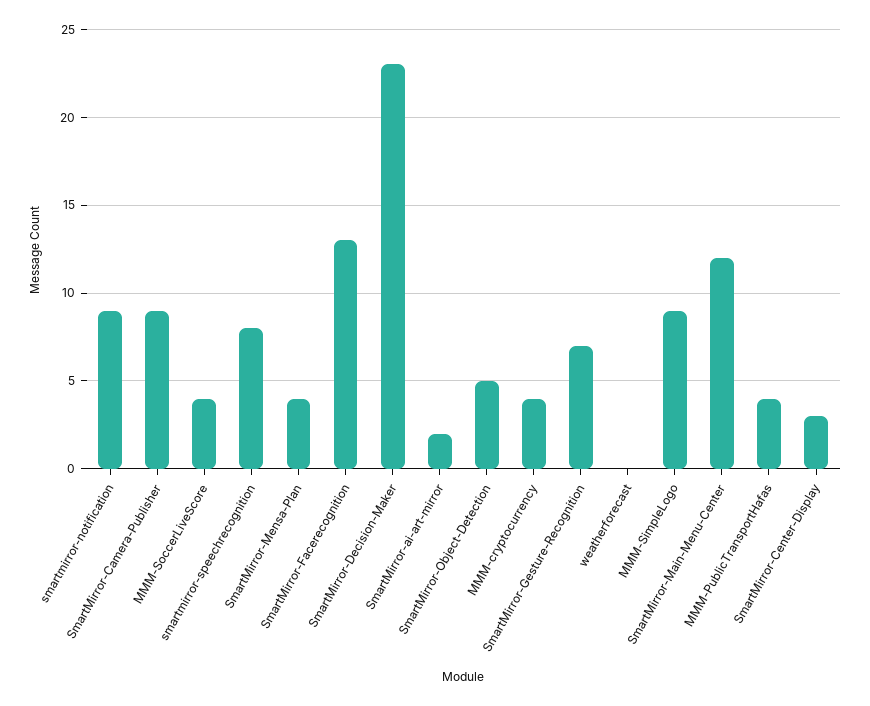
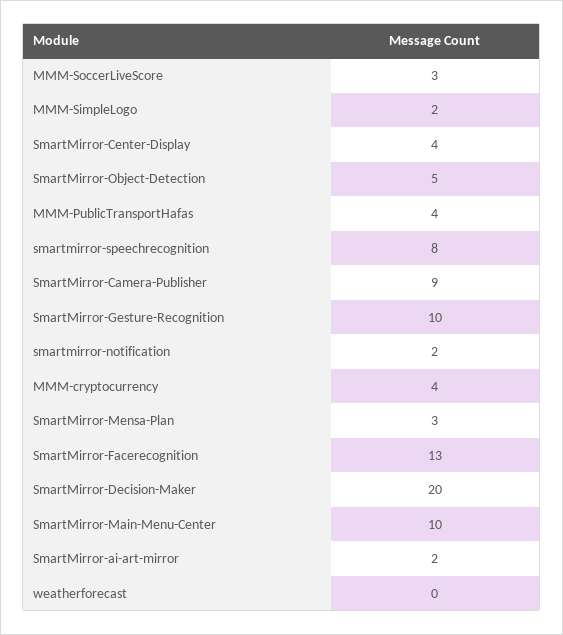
smartmirror-notification: 9 -> 2
MMM-SoccerLiveScore: 4 -> 3
SmartMirror-Mensa-Plan: 4 -> 3
SmartMirror-Decision-Maker: 23 -> 20
SmartMirror-Gesture-Recognition: 7 -> 10
MMM-SimpleLogo: 9 -> 2
SmartMirror-Main-Menu-Center: 12 -> 10
SmartMirror-Center-Display: 3 -> 4

